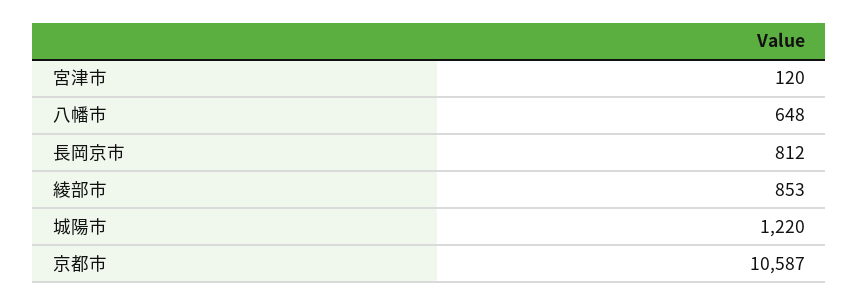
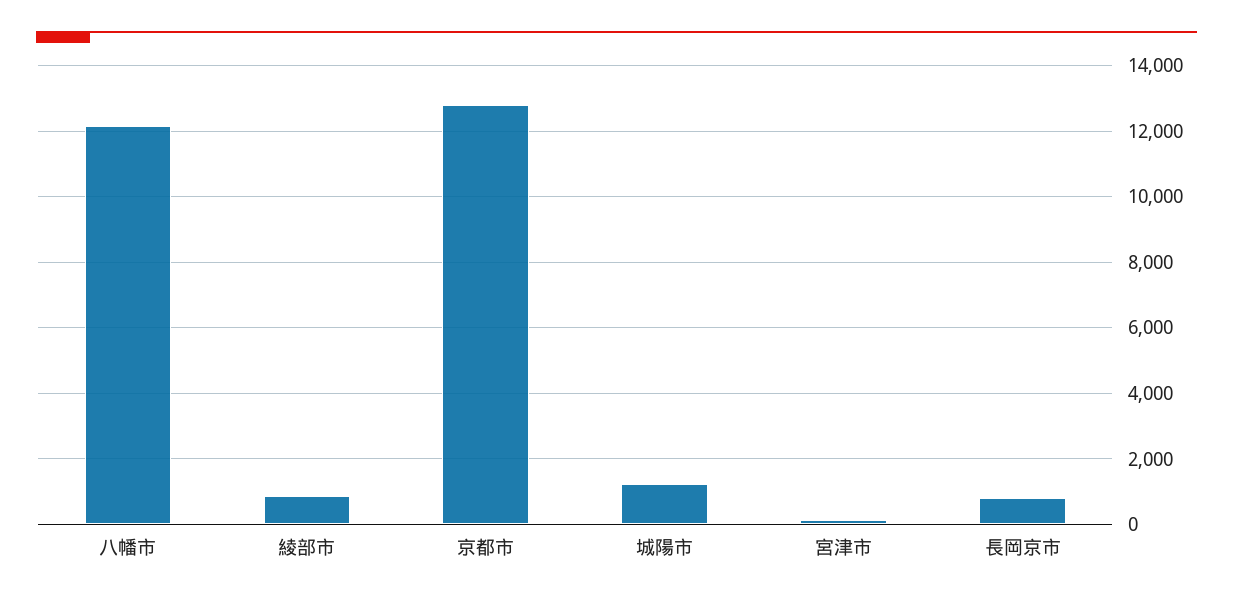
八幡市: 648 -> 12200
京都市: 10587 -> 12800

